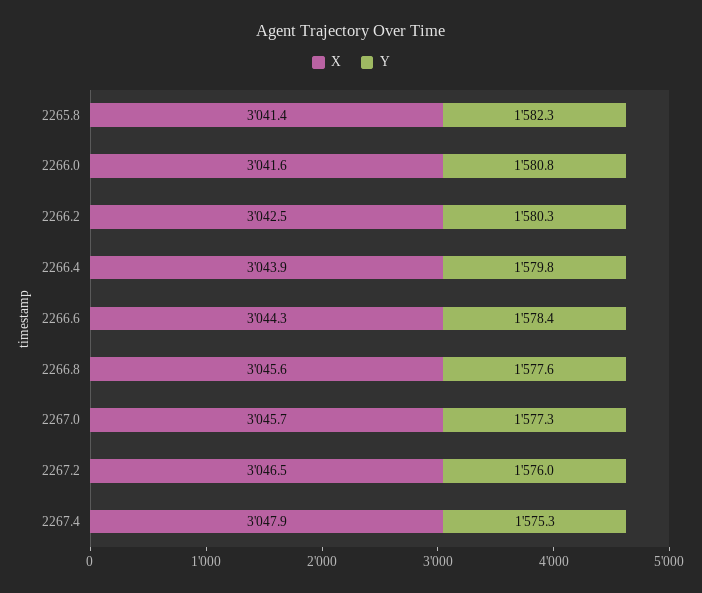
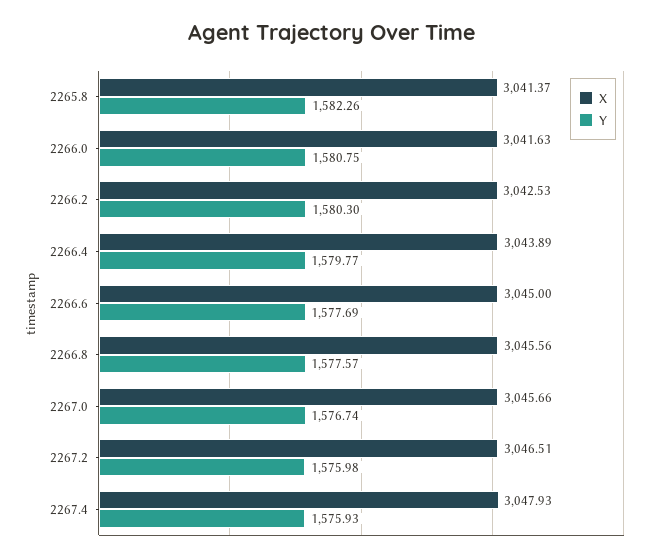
X, 2266.6: 3044.3 -> 3045
Y, 2266.6: 1578.4 -> 1577.69
Y, 2267.0: 1577.3 -> 1576.74
Y, 2267.4: 1575.3 -> 1575.93

